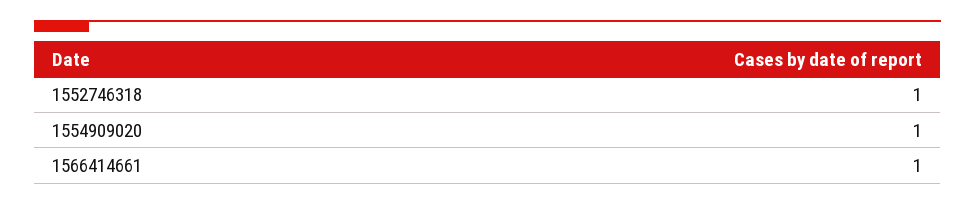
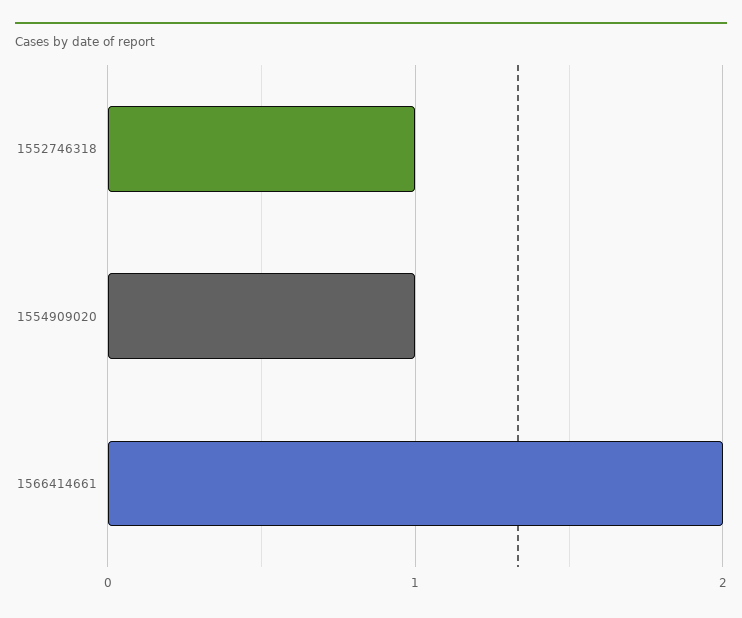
1566414661: 1 -> 2

